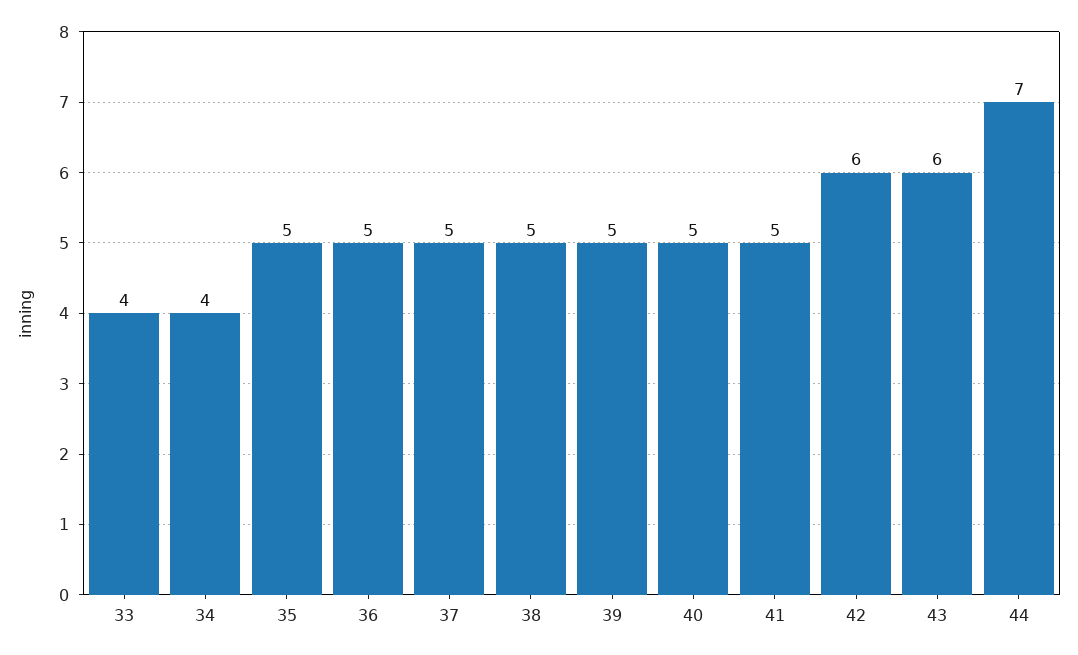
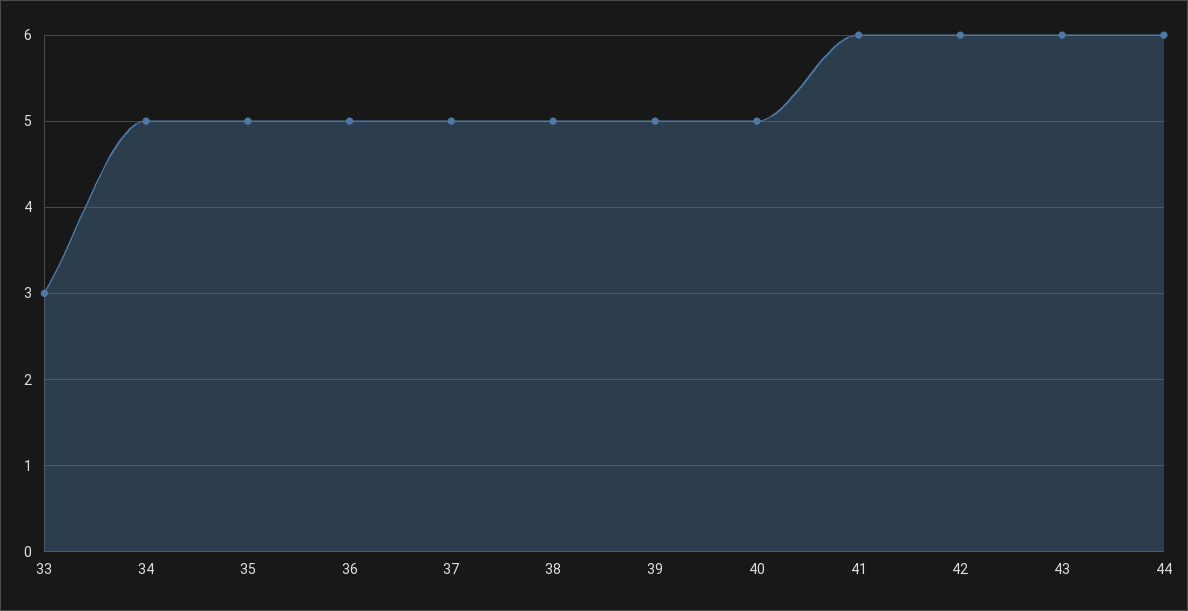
33: 4 -> 3
34: 4 -> 5
41: 5 -> 6
44: 7 -> 6

